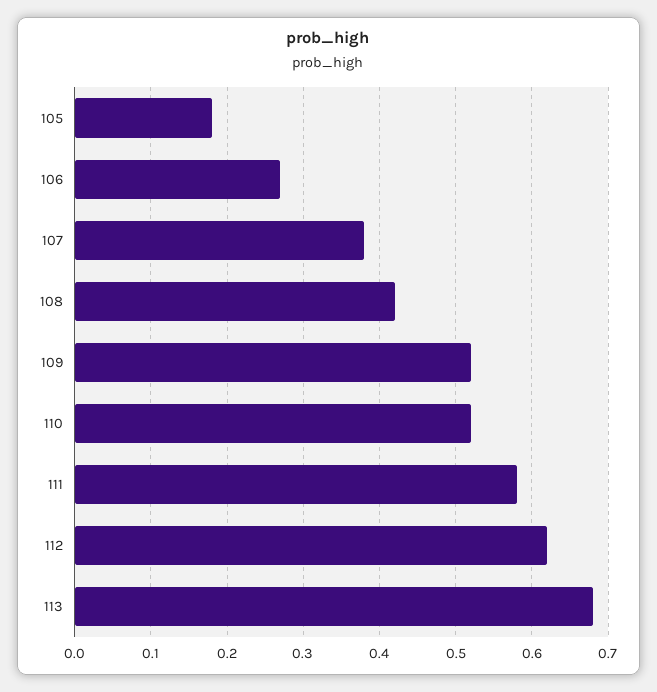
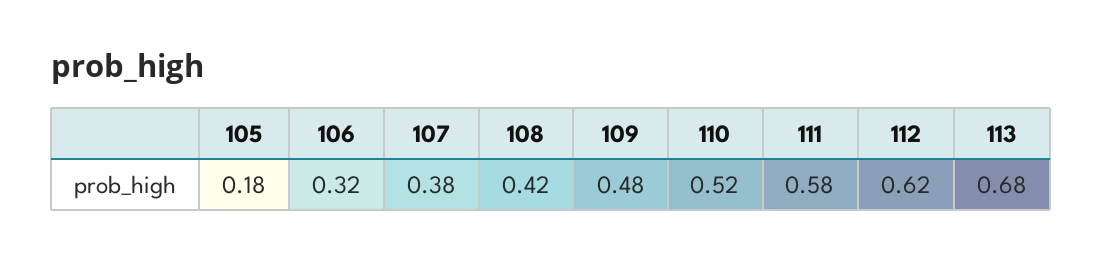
106: 0.27 -> 0.32
109: 0.52 -> 0.48

